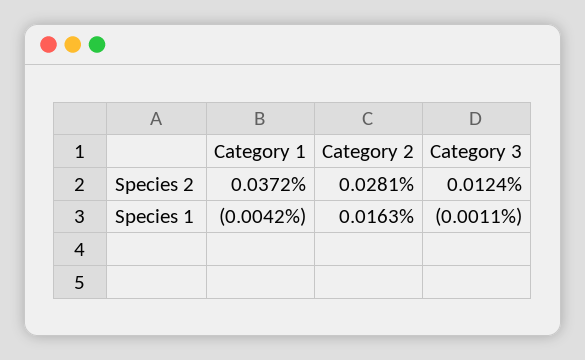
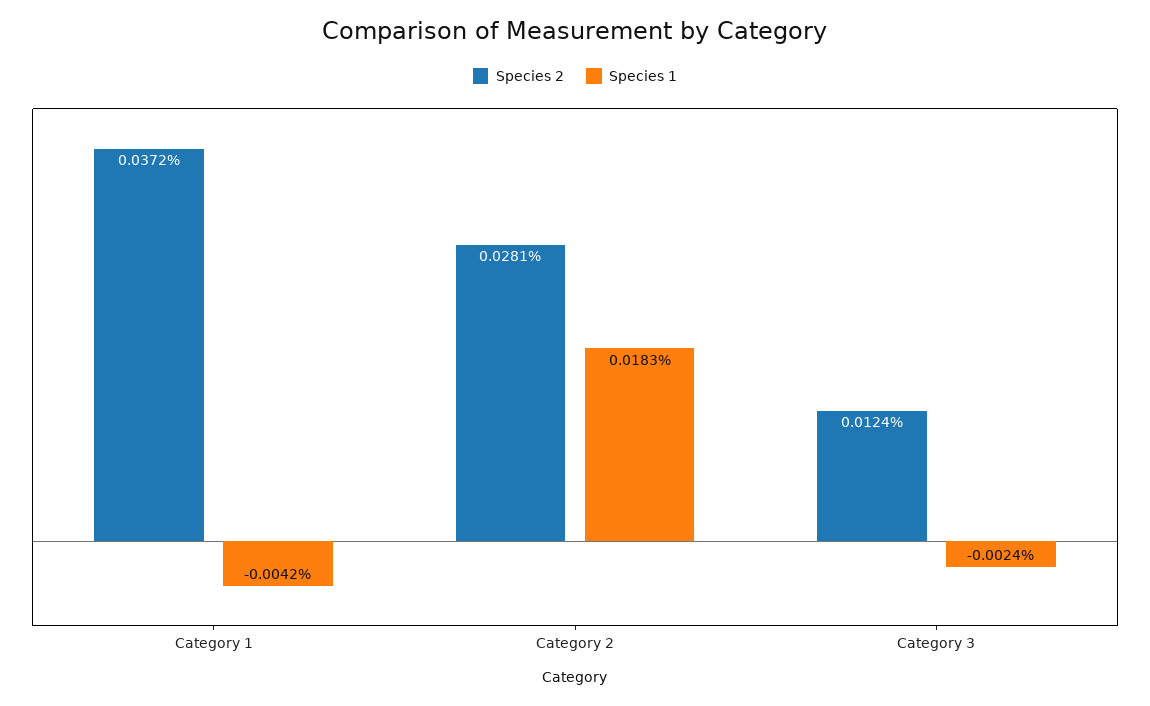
Species 1, Category 2: 0.0163 -> 0.0183
Species 1, Category 3: -0.0011 -> -0.0024

